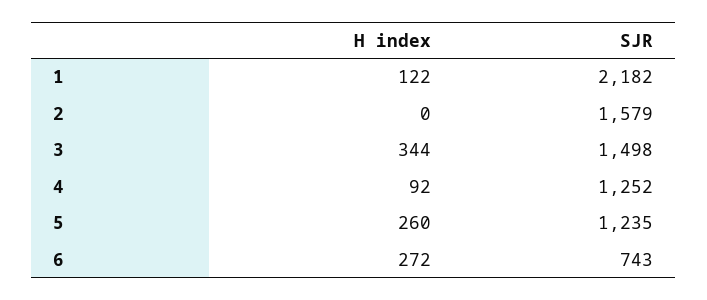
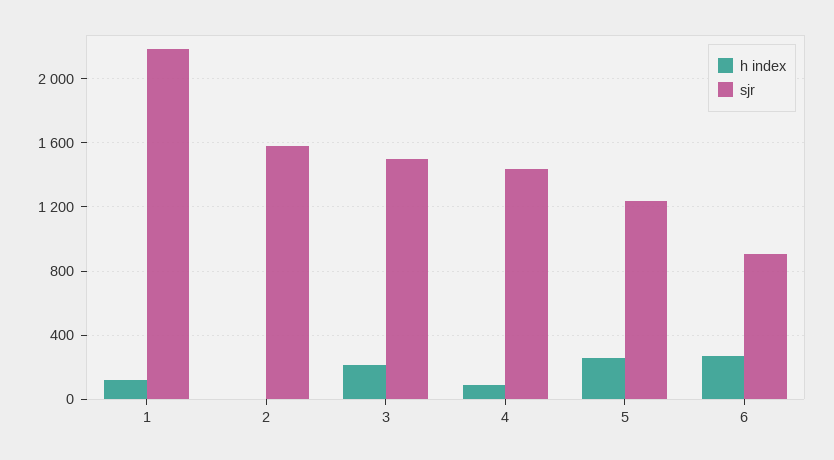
H index, 3: 344 -> 200
SJR, 4: 1252 -> 1450
SJR, 6: 743 -> 900

